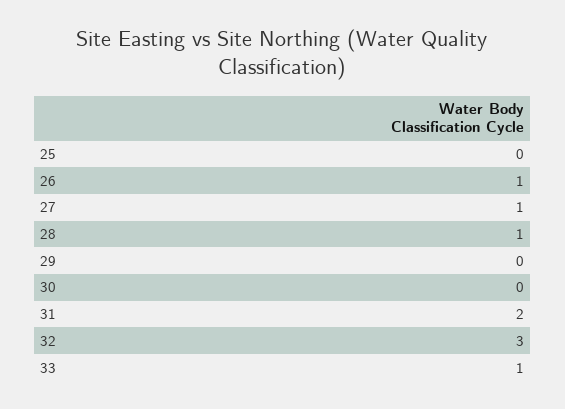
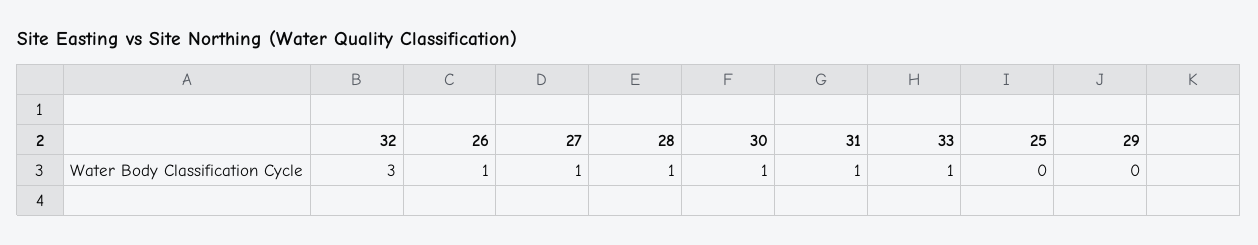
30: 0 -> 1
31: 2 -> 1

